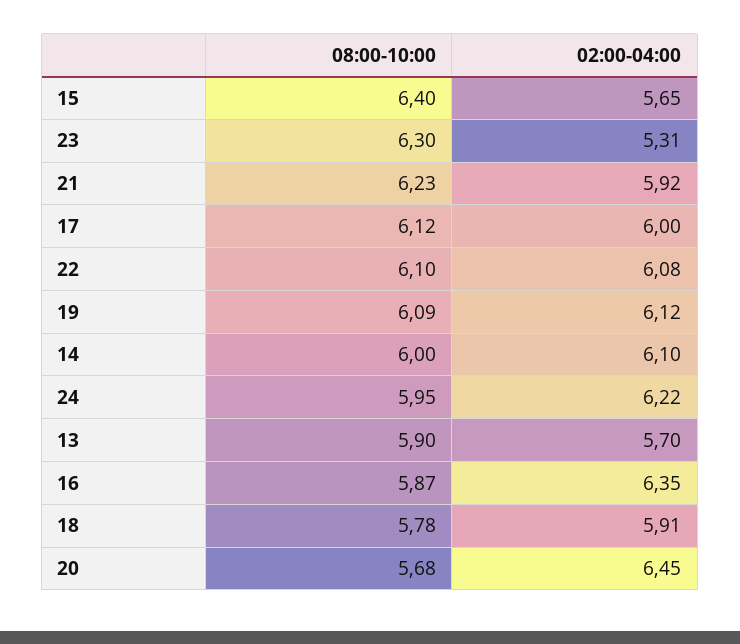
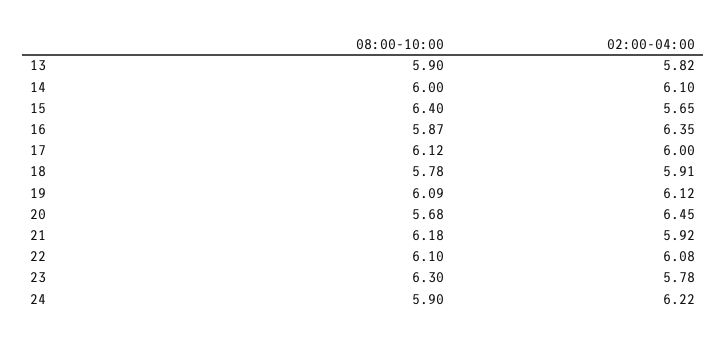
02:00-04:00, 23: 5.31 -> 5.78
08:00-10:00, 21: 6.23 -> 6.18
08:00-10:00, 24: 5.95 -> 5.9
02:00-04:00, 13: 5.7 -> 5.82

